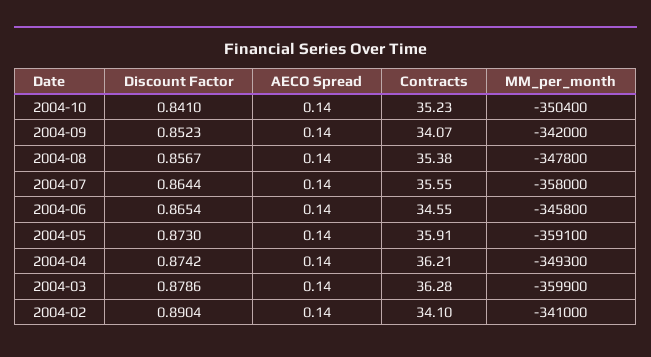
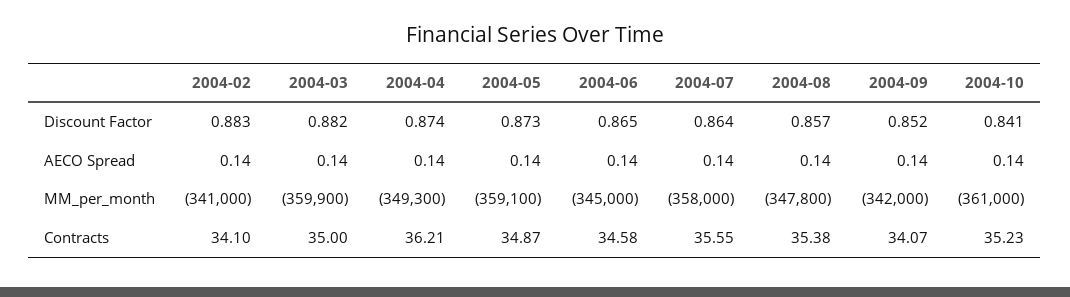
MM_per_month, 2004-10: -350400 -> -361000
Contracts, 2004-06: 34.55 -> 34.58
MM_per_month, 2004-06: -345800 -> -345000
Contracts, 2004-05: 35.91 -> 34.87
Discount Factor, 2004-03: 0.8786 -> 0.882
Contracts, 2004-03: 36.28 -> 35
Discount Factor, 2004-02: 0.8904 -> 0.883

